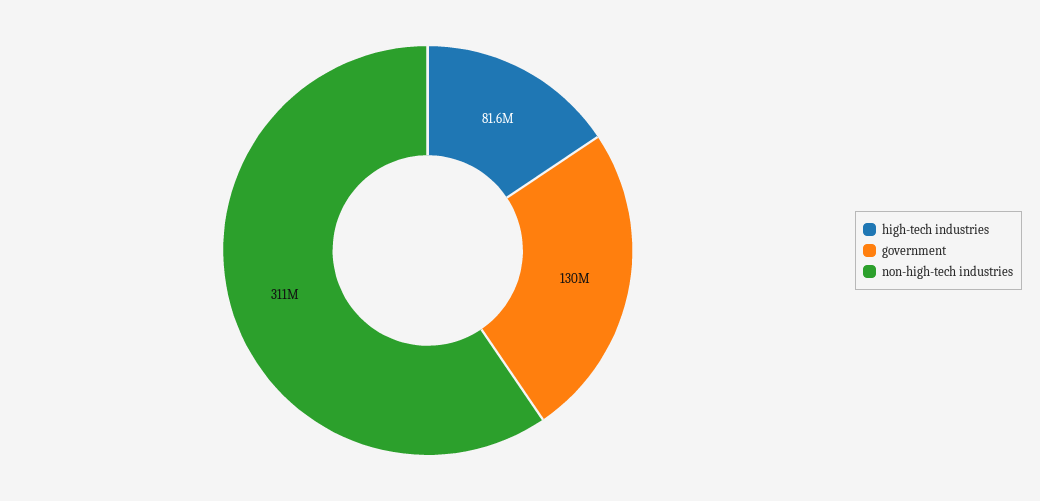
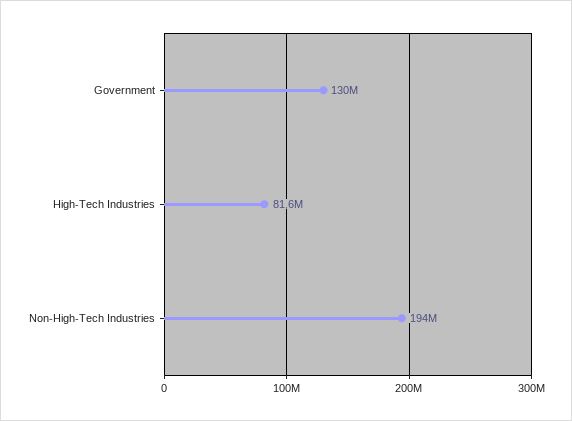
non-high-tech industries: 311000000 -> 194000000

